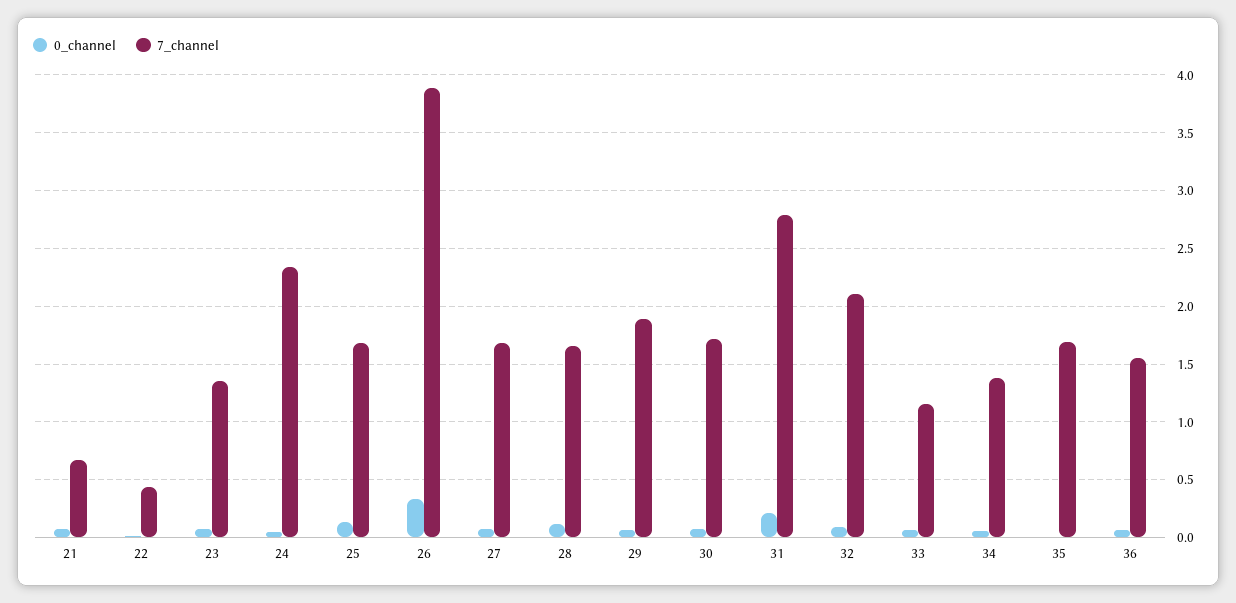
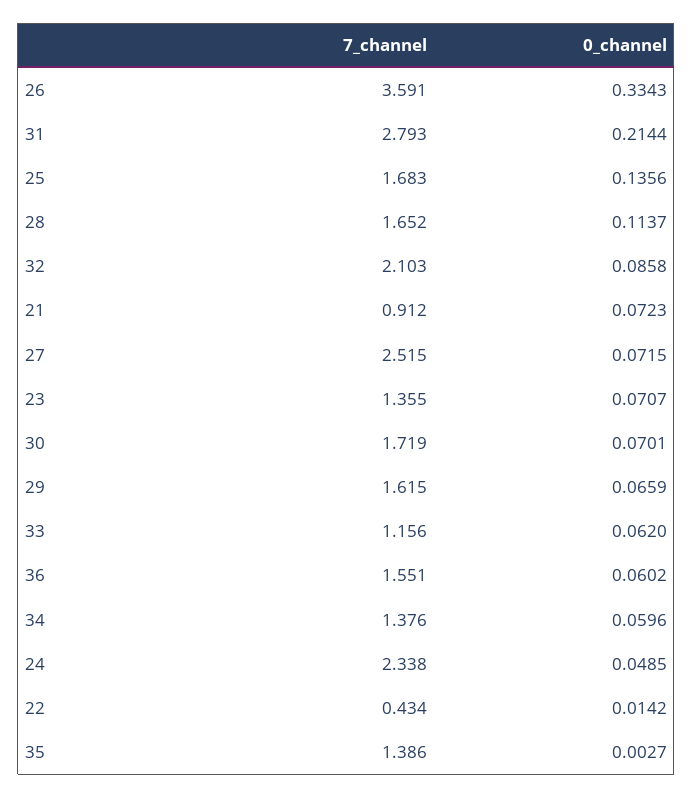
7_channel, 21: 0.7 -> 0.912
7_channel, 26: 3.9 -> 3.591
7_channel, 27: 1.7 -> 2.515
7_channel, 29: 1.9 -> 1.615
7_channel, 35: 1.7 -> 1.386

